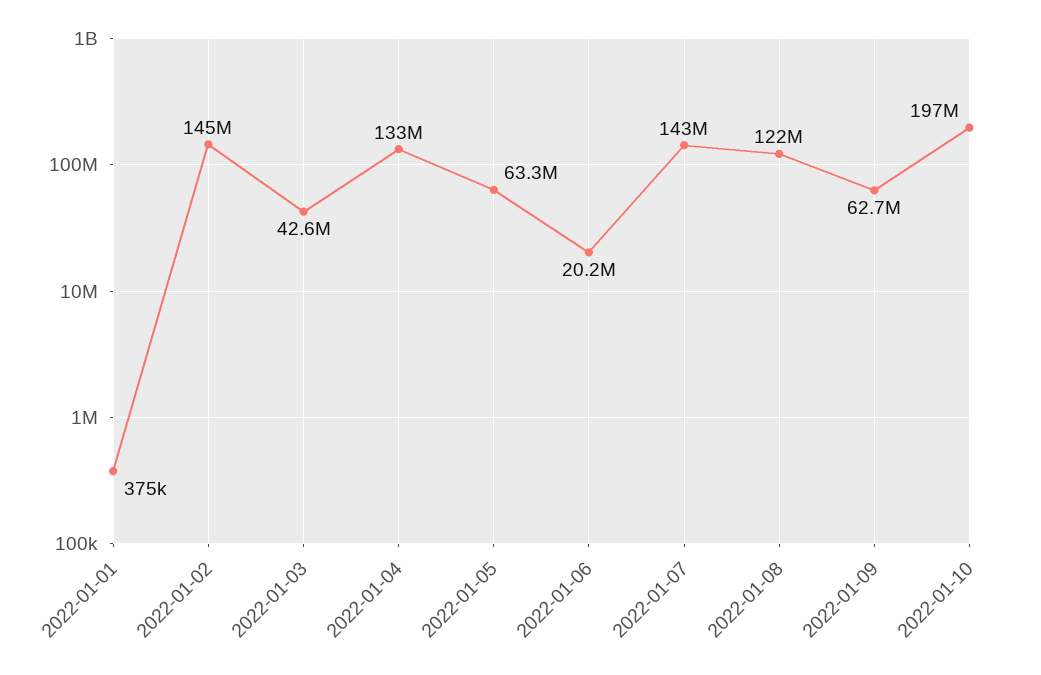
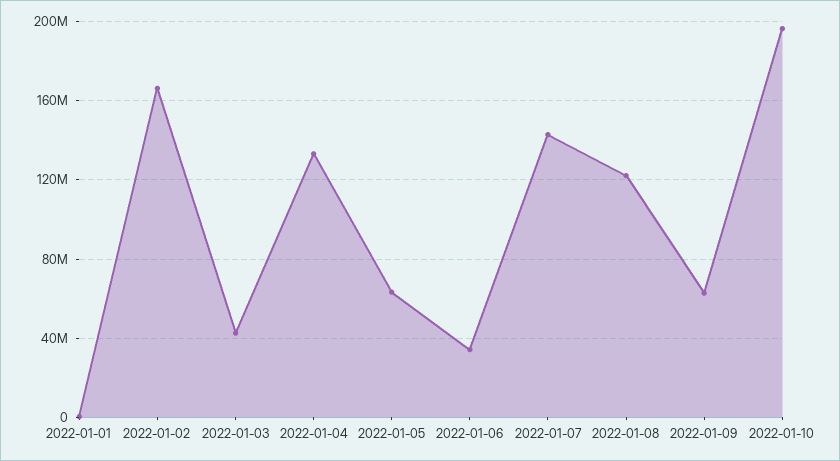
2022-01-02: 145000000 -> 165000000
2022-01-06: 20200000 -> 35000000

